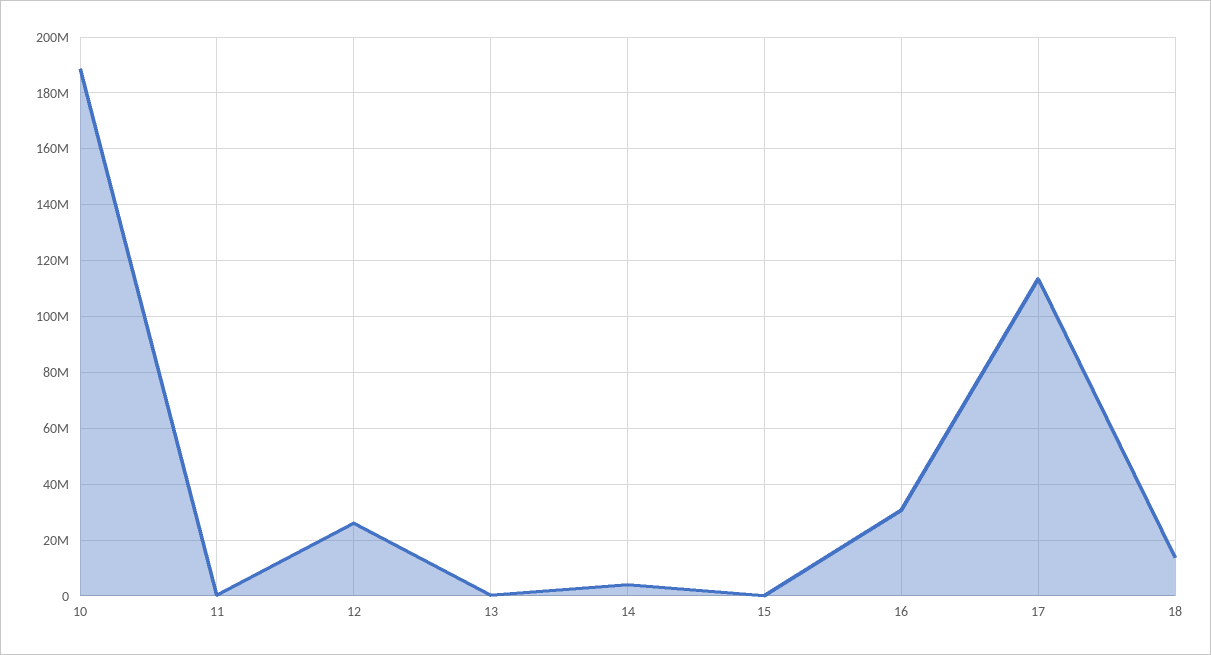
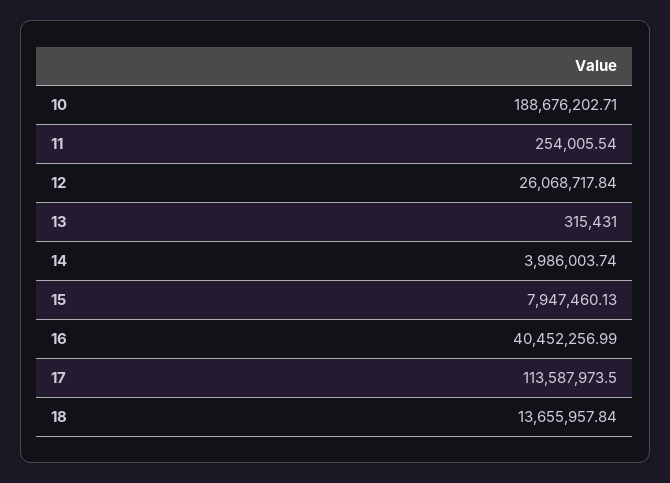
15: 0 -> 7947460.13
16: 30000000 -> 40452256.99

